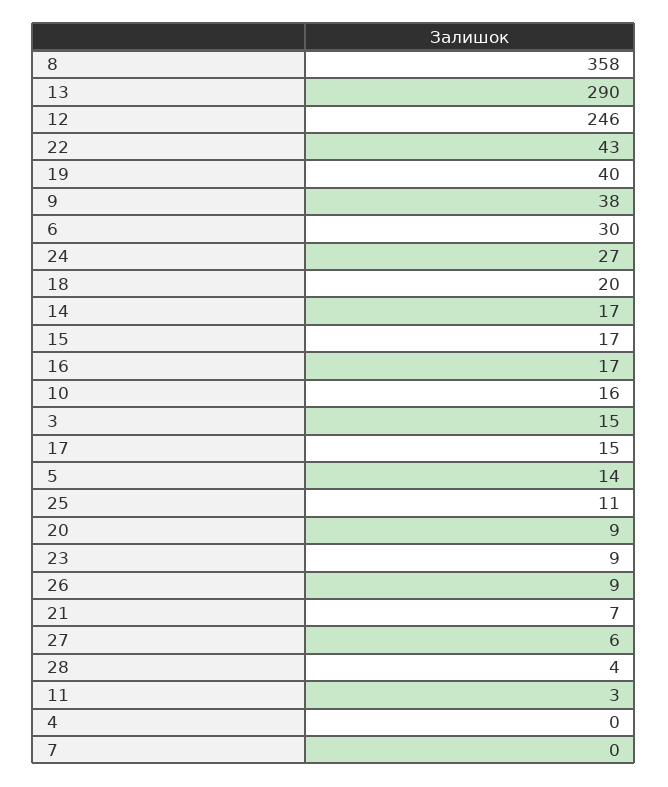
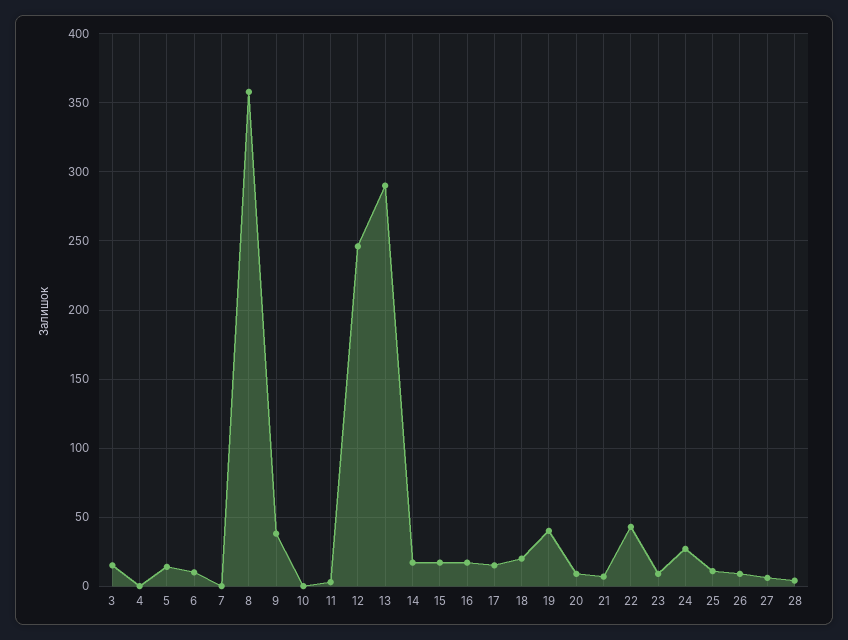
6: 30 -> 10
10: 16 -> 0

